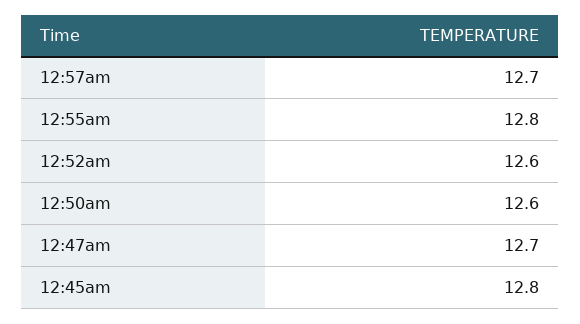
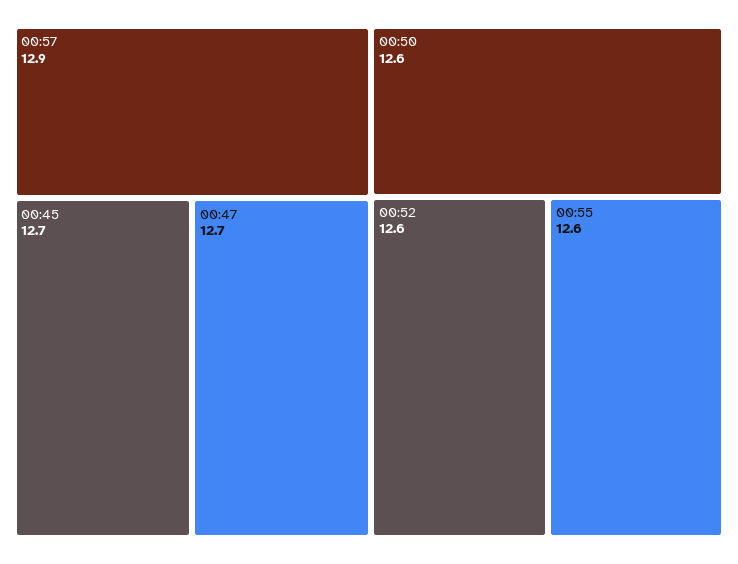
12:57am: 12.7 -> 12.9
12:55am: 12.8 -> 12.6
12:45am: 12.8 -> 12.7

